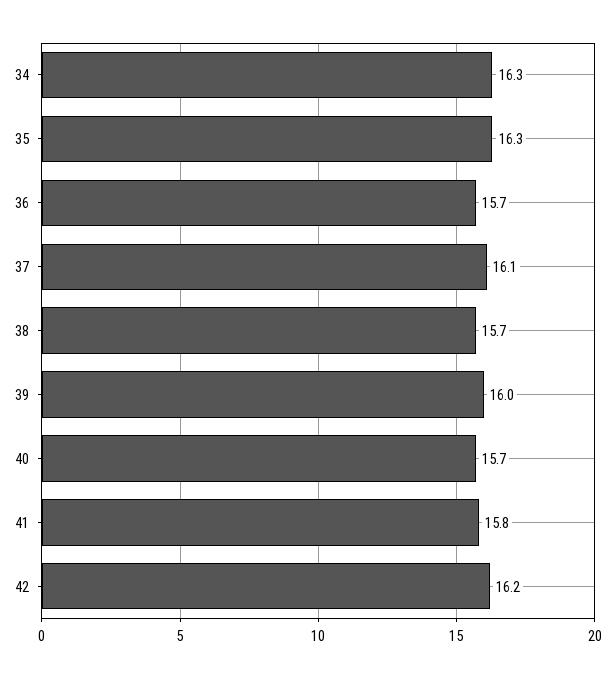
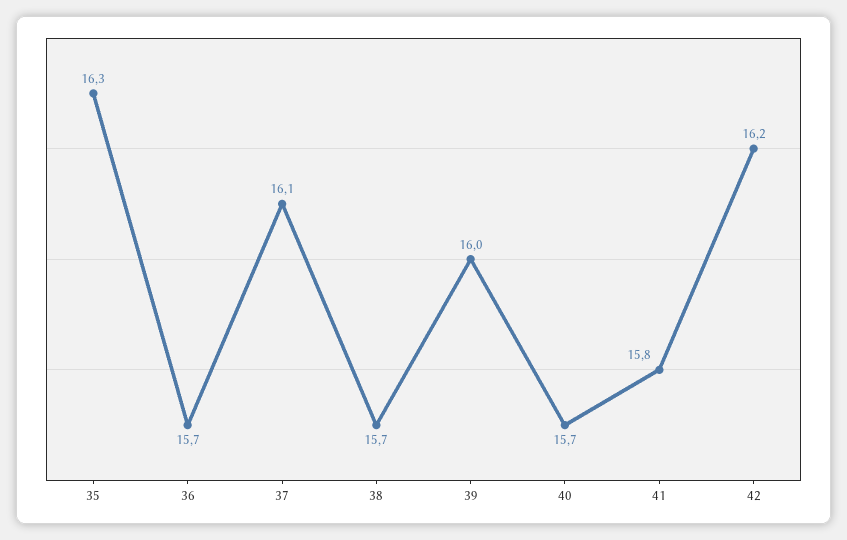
34: 16.3 -> none

